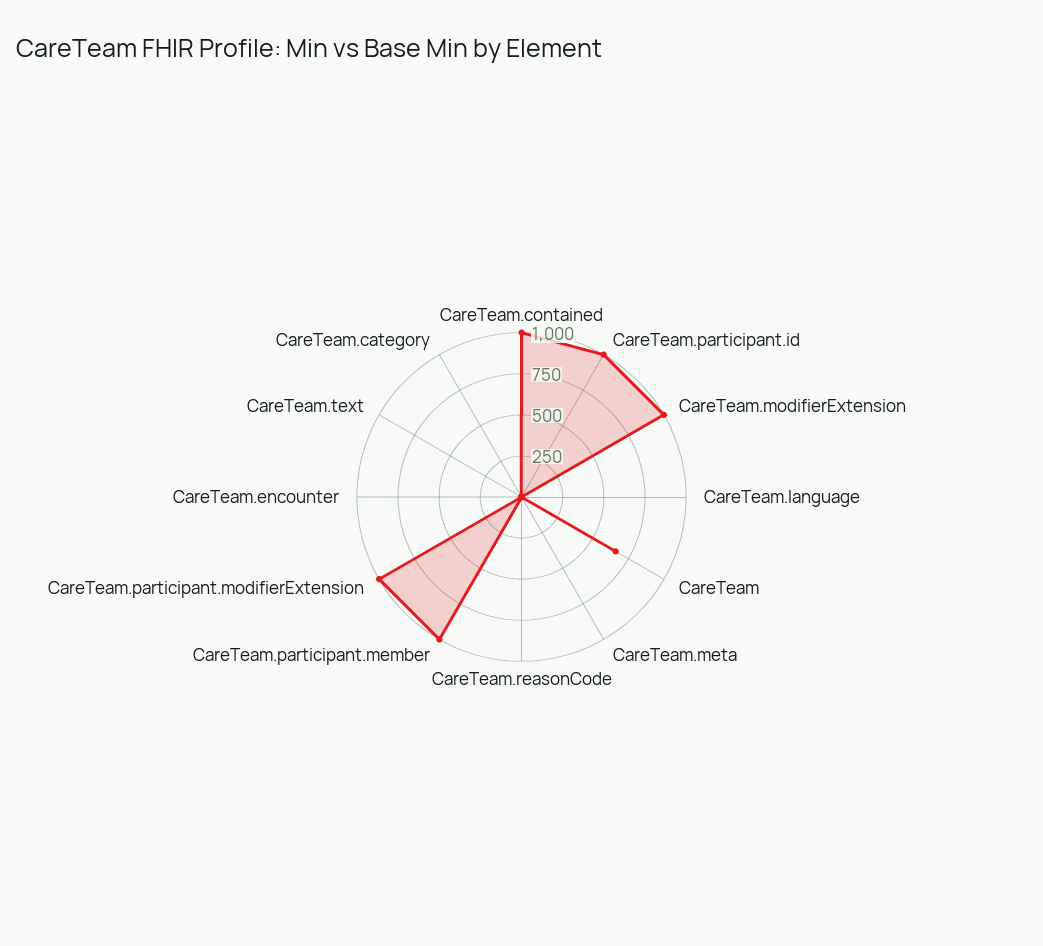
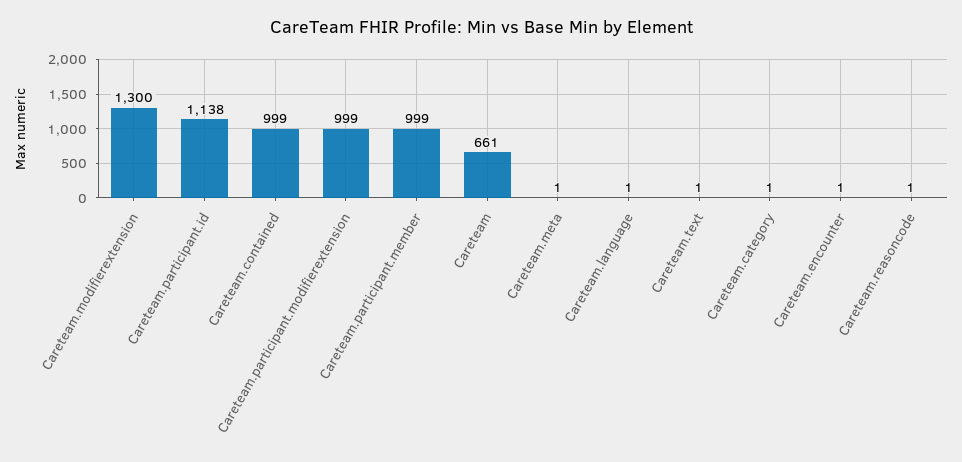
CareTeam.participant.id: 1000 -> 1138
CareTeam.modifierExtension: 1000 -> 1300

